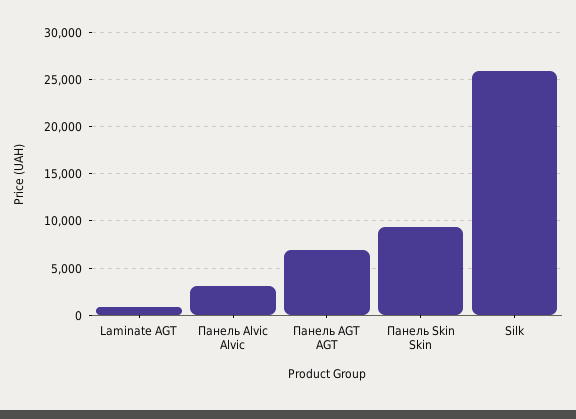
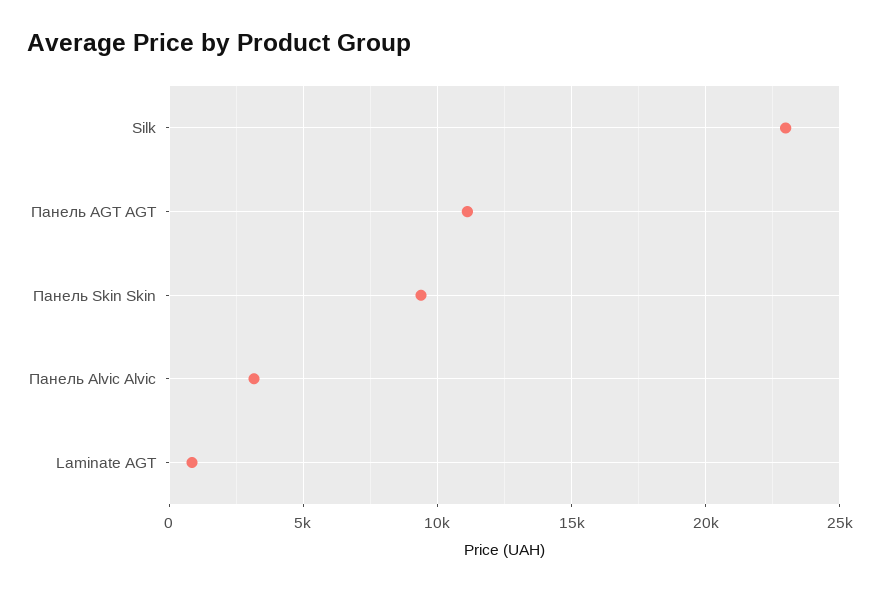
Панель AGT AGT: 7000 -> 11000
Silk: 26000 -> 23000

